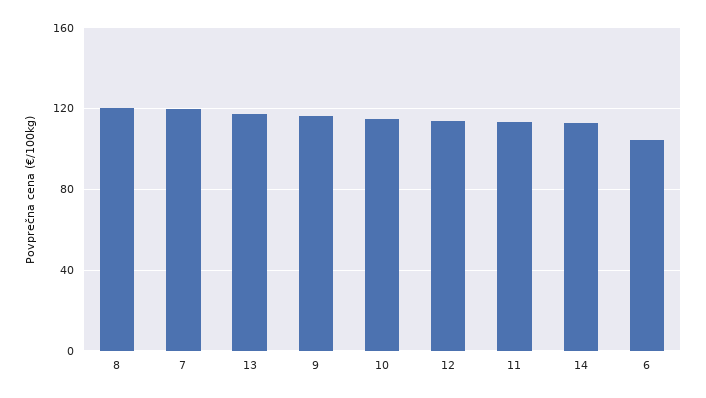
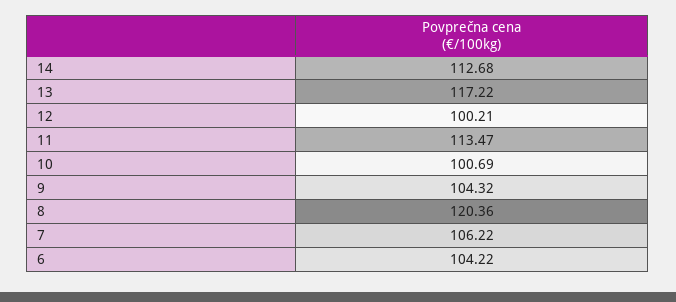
7: 120 -> 106.22
9: 115 -> 104.32
10: 115 -> 100.69
12: 115 -> 100.21

